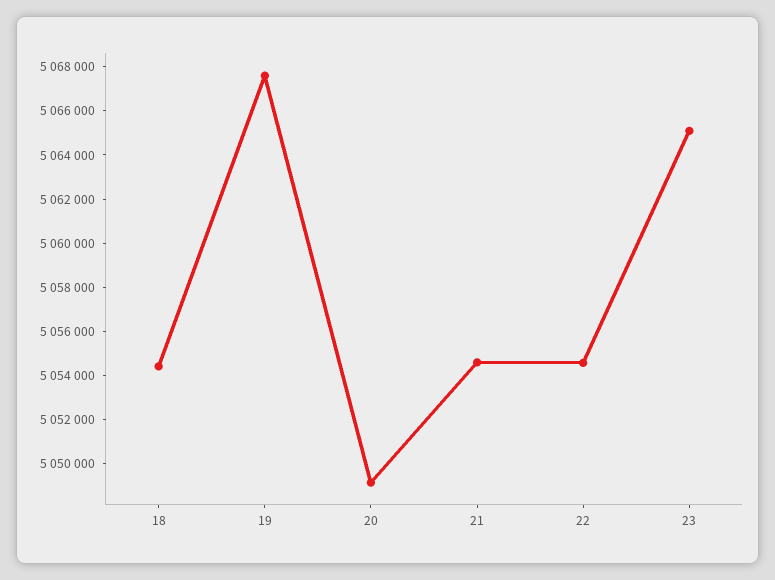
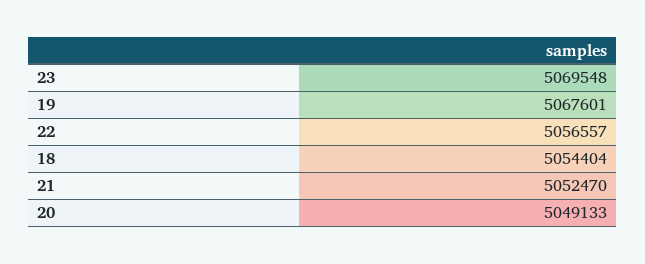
21: 5054500 -> 5052470
22: 5054500 -> 5056557
23: 5065000 -> 5069548

